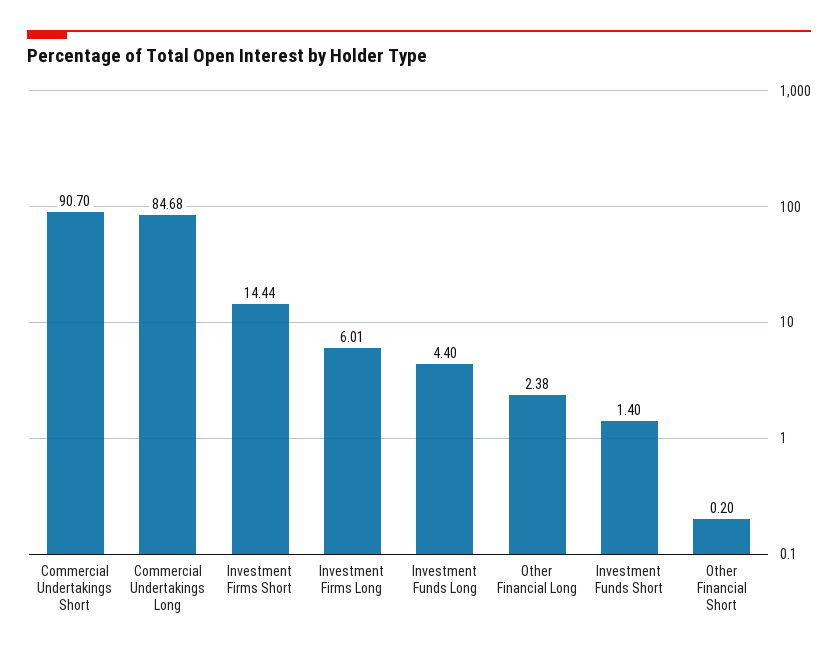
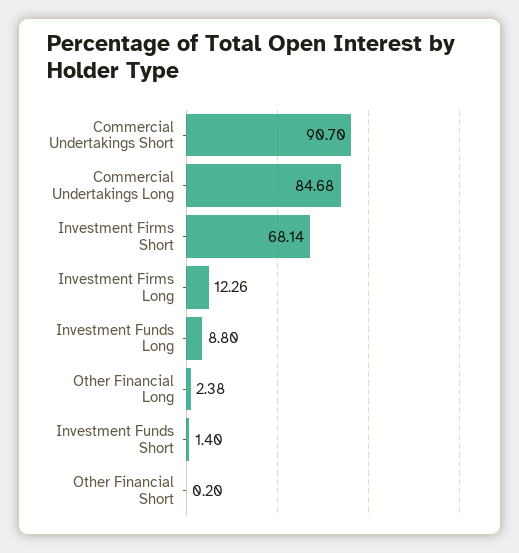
Investment Firms Short: 14.44 -> 68.14
Investment Firms Long: 6.01 -> 12.26
Investment Funds Long: 4.4 -> 8.8

